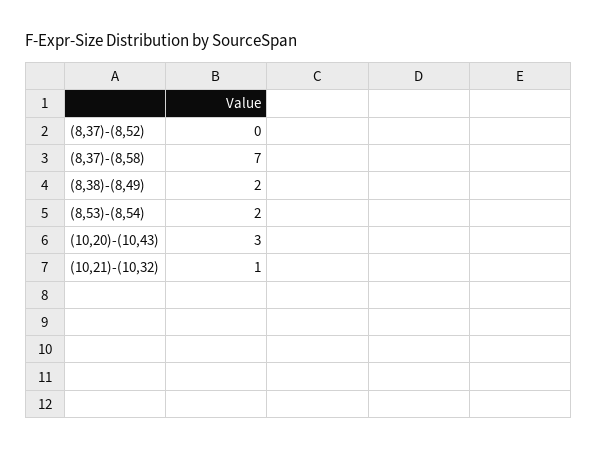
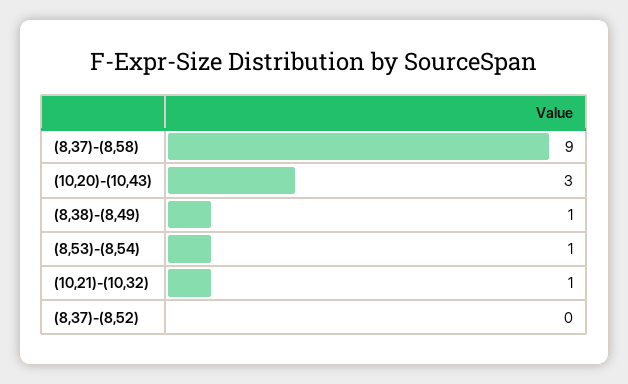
(8,37)-(8,58): 7 -> 9
(8,38)-(8,49): 2 -> 1
(8,53)-(8,54): 2 -> 1

